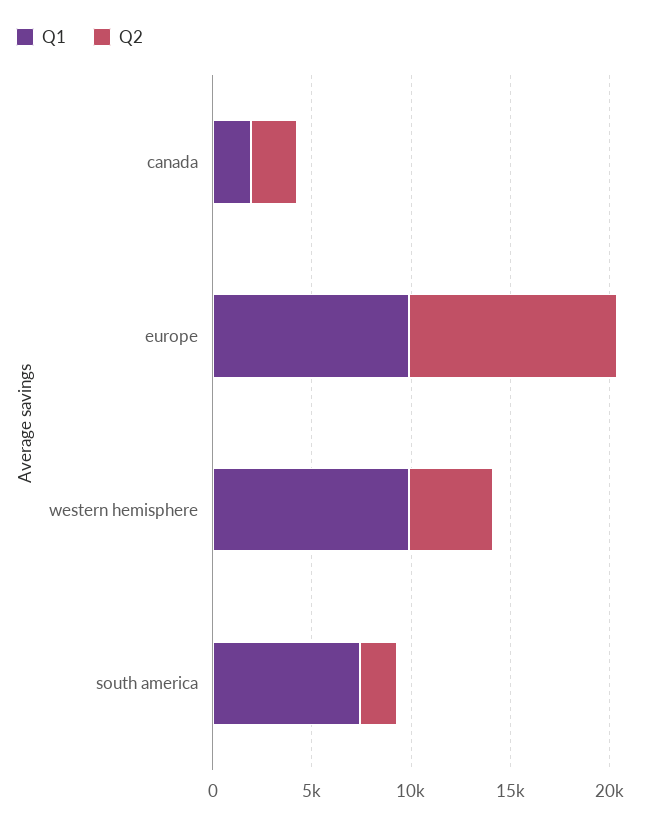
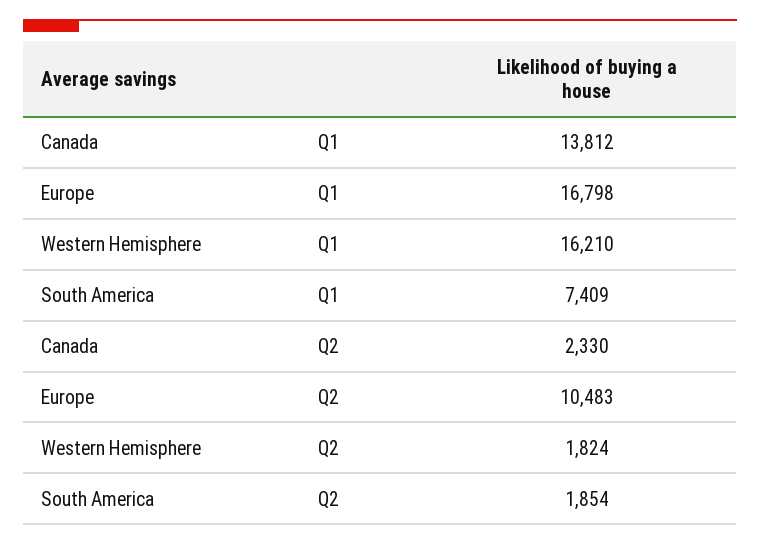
Q1, canada: 2000 -> 13812
Q1, europe: 10000 -> 16798
Q1, western hemisphere: 10000 -> 16210
Q2, western hemisphere: 4000 -> 1824

